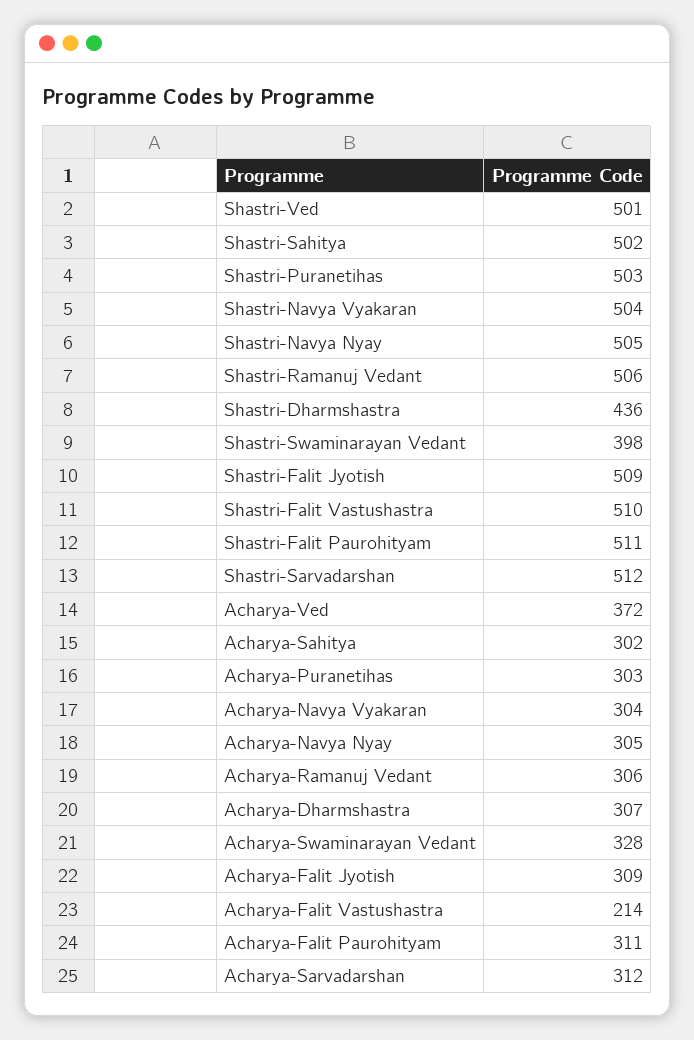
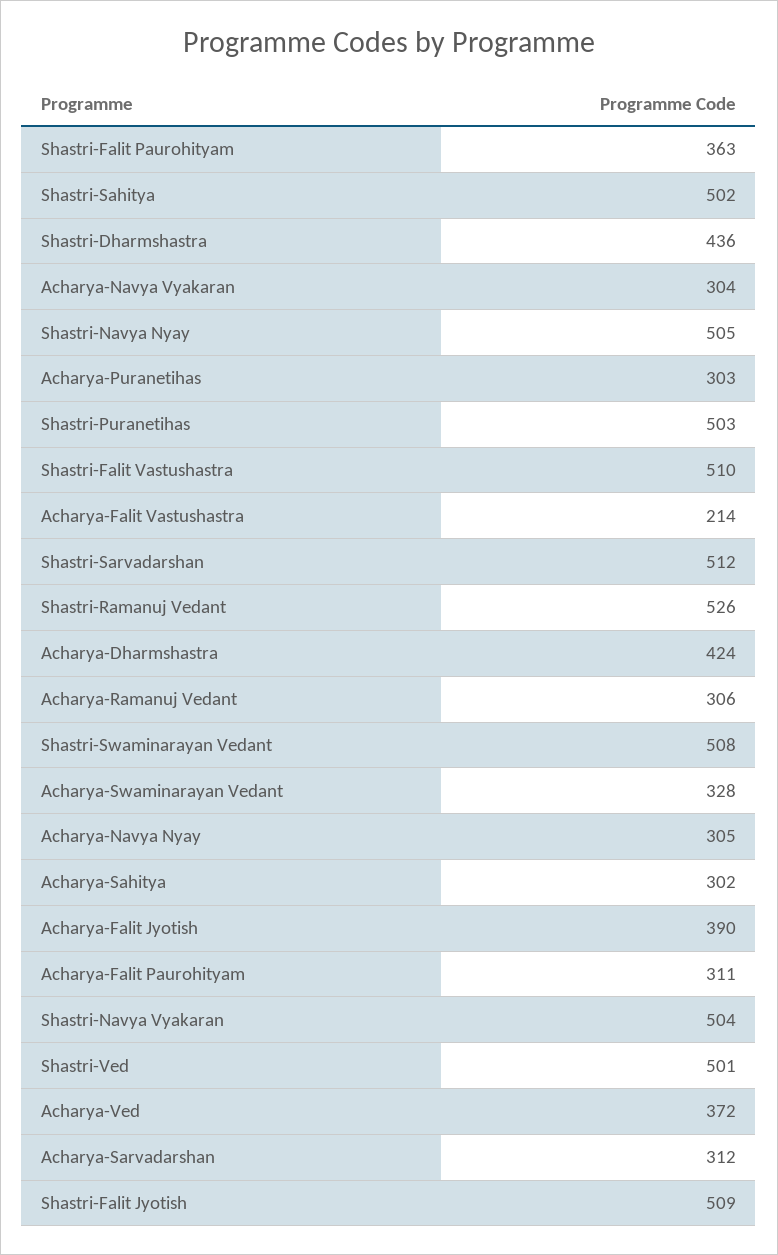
Shastri-Ramanuj Vedant: 506 -> 526
Shastri-Swaminarayan Vedant: 398 -> 508
Shastri-Falit Paurohityam: 511 -> 363
Acharya-Dharmshastra: 307 -> 424
Acharya-Falit Jyotish: 309 -> 390

